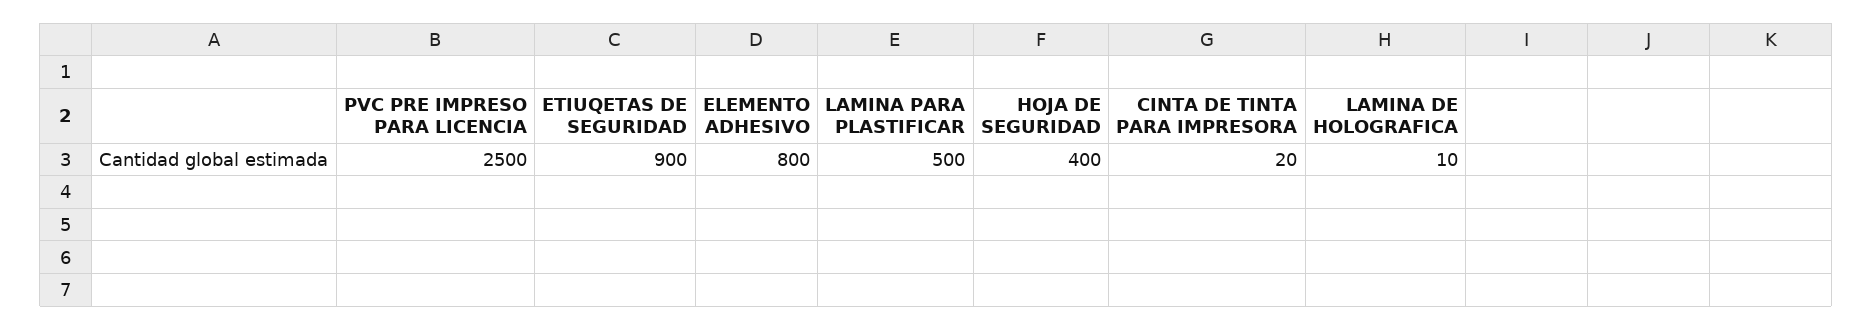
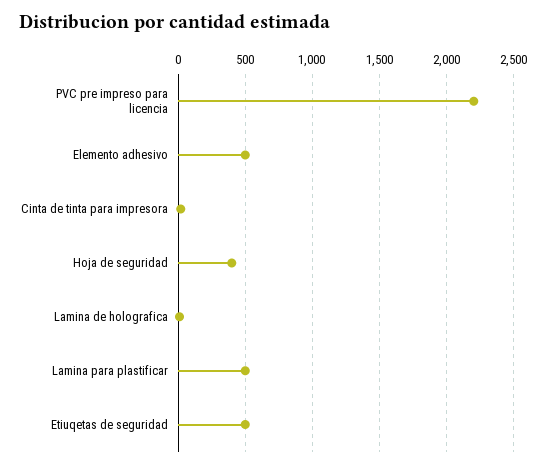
PVC PRE IMPRESO PARA LICENCIA: 2500 -> 2200
ETIUQETAS DE SEGURIDAD: 900 -> 500
ELEMENTO ADHESIVO: 800 -> 500

